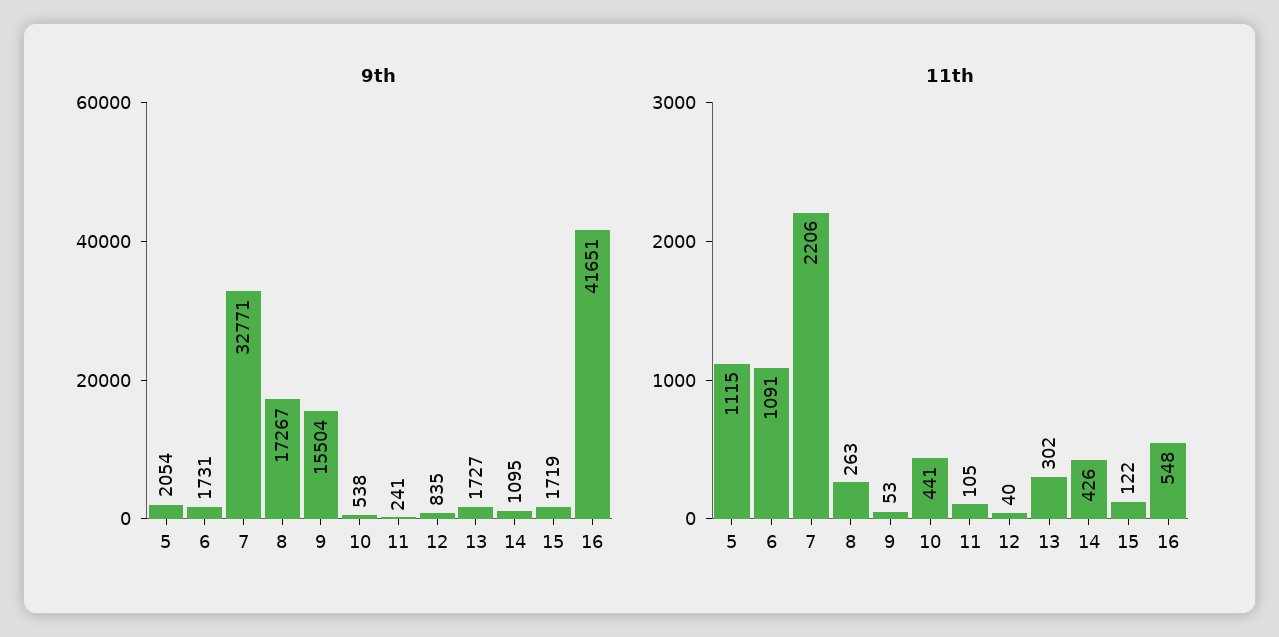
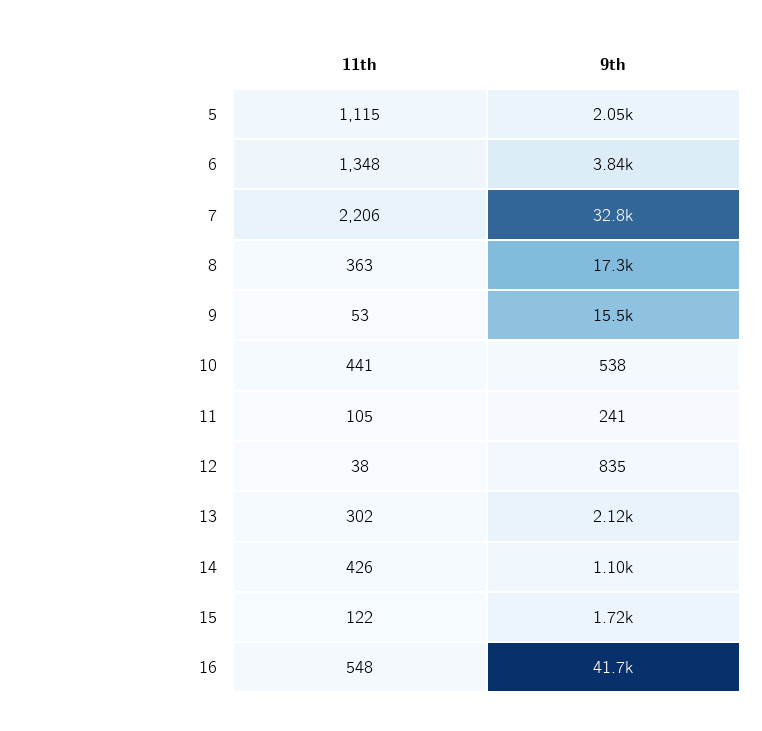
9th, 6: 1731 -> 3840
9th, 13: 1727 -> 2120
11th, 6: 1091 -> 1348
11th, 8: 263 -> 363
11th, 12: 40 -> 38

